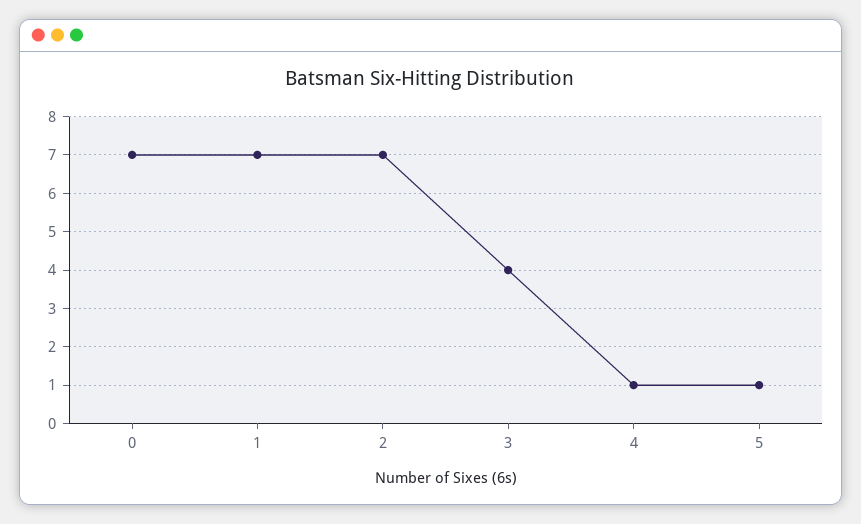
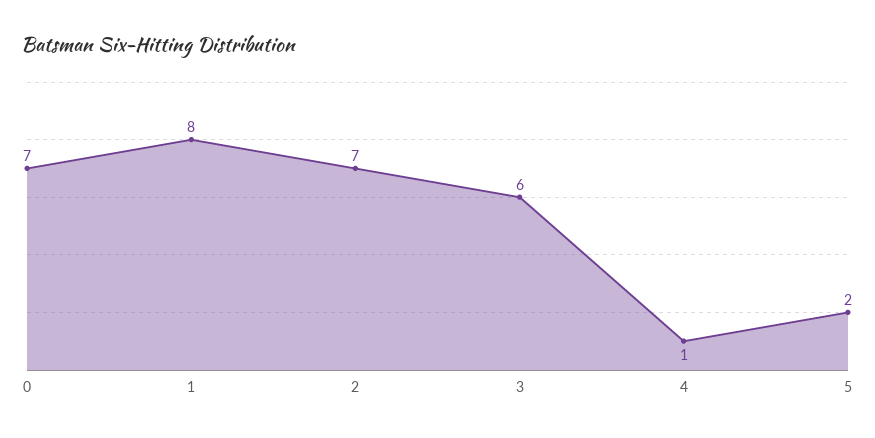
1: 7 -> 8
3: 4 -> 6
5: 1 -> 2

